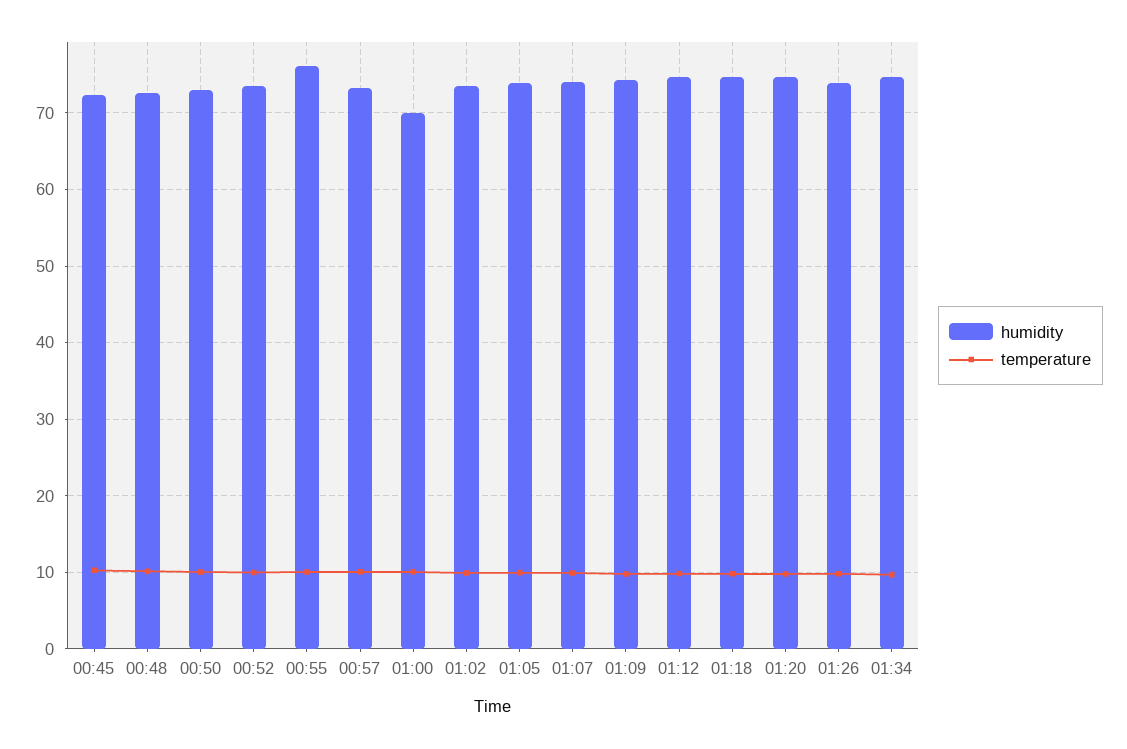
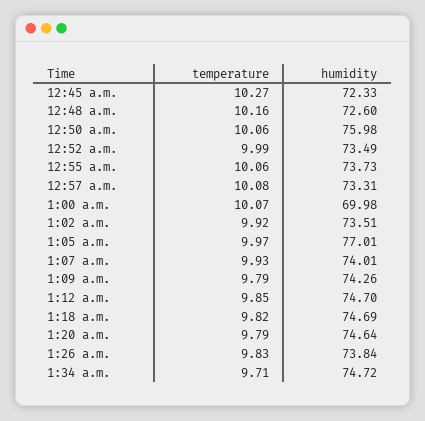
humidity, 00:50: 73 -> 75.98
humidity, 00:55: 76 -> 73.73
humidity, 01:05: 74 -> 77.01

